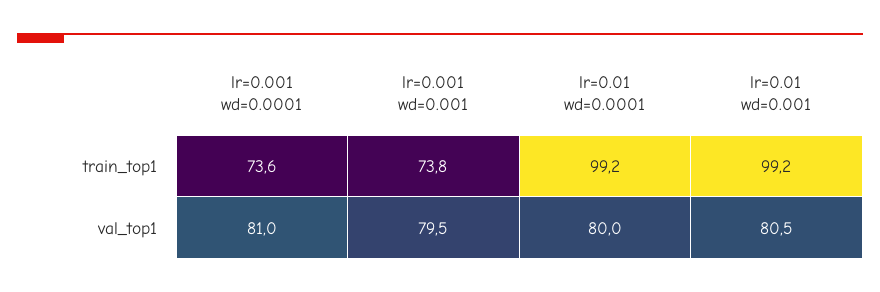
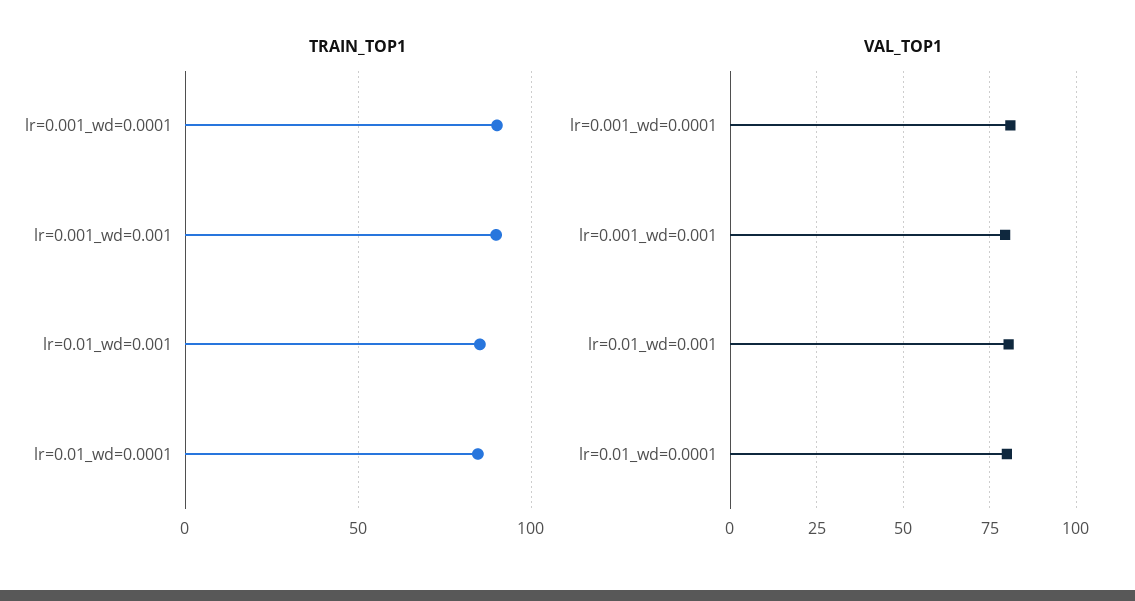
train_top1, lr=0.001 wd=0.0001: 73.6 -> 90
train_top1, lr=0.001 wd=0.001: 73.8 -> 90
train_top1, lr=0.01 wd=0.0001: 99.2 -> 85
train_top1, lr=0.01 wd=0.001: 99.2 -> 85

